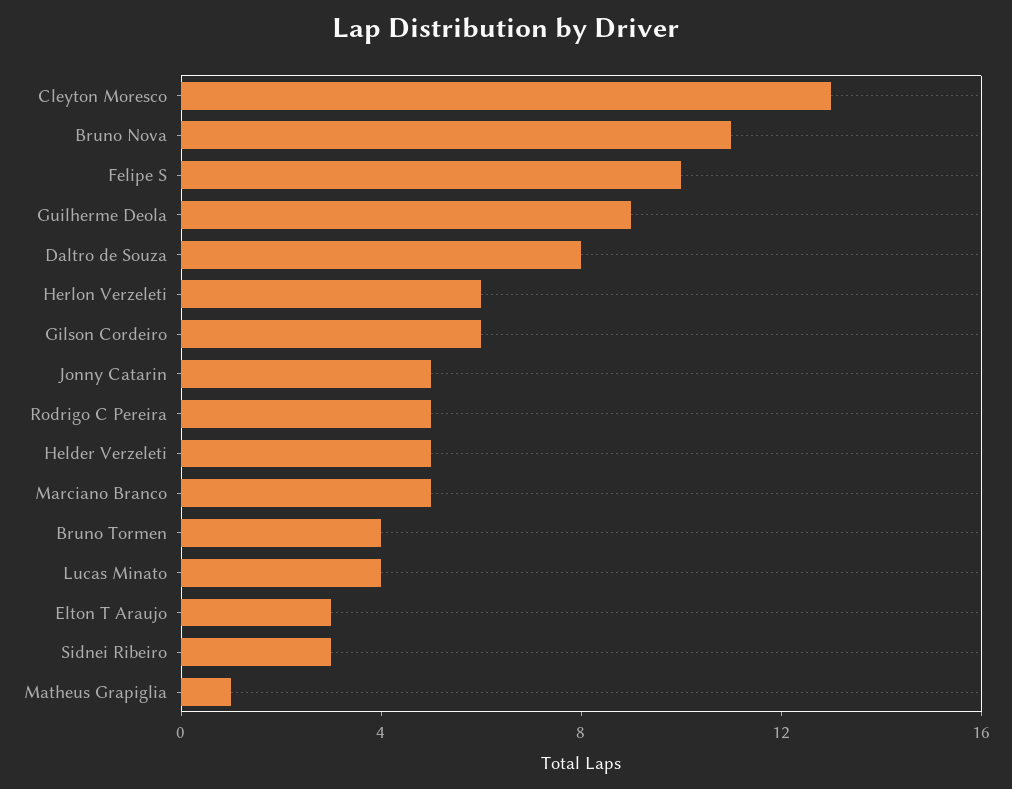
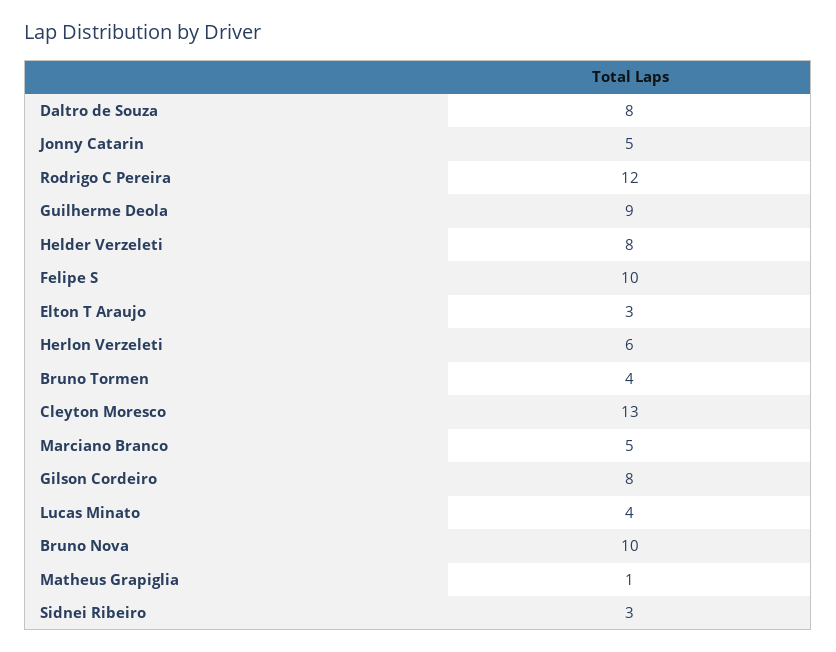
Bruno Nova: 11 -> 10
Gilson Cordeiro: 6 -> 8
Rodrigo C Pereira: 5 -> 12
Helder Verzeleti: 5 -> 8

